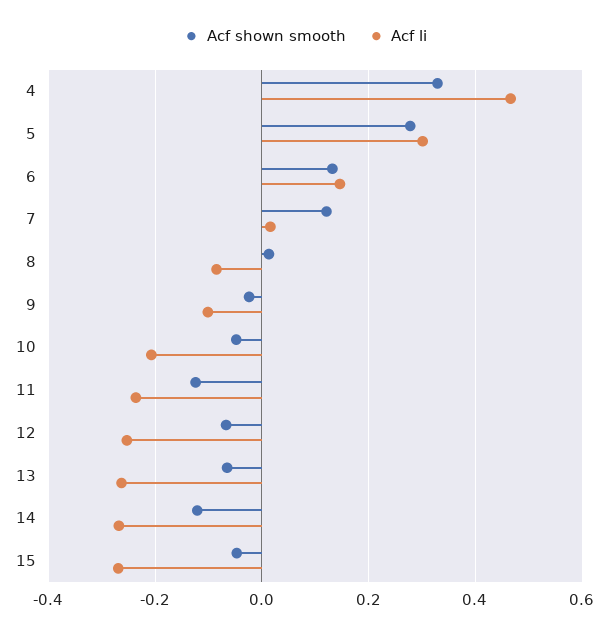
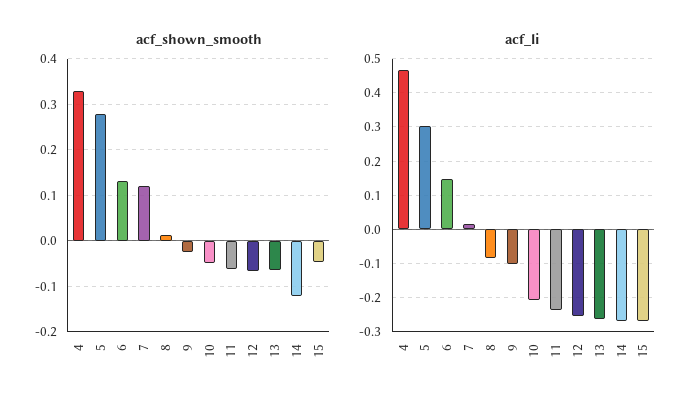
Acf shown smooth, 11: -0.12 -> -0.06

